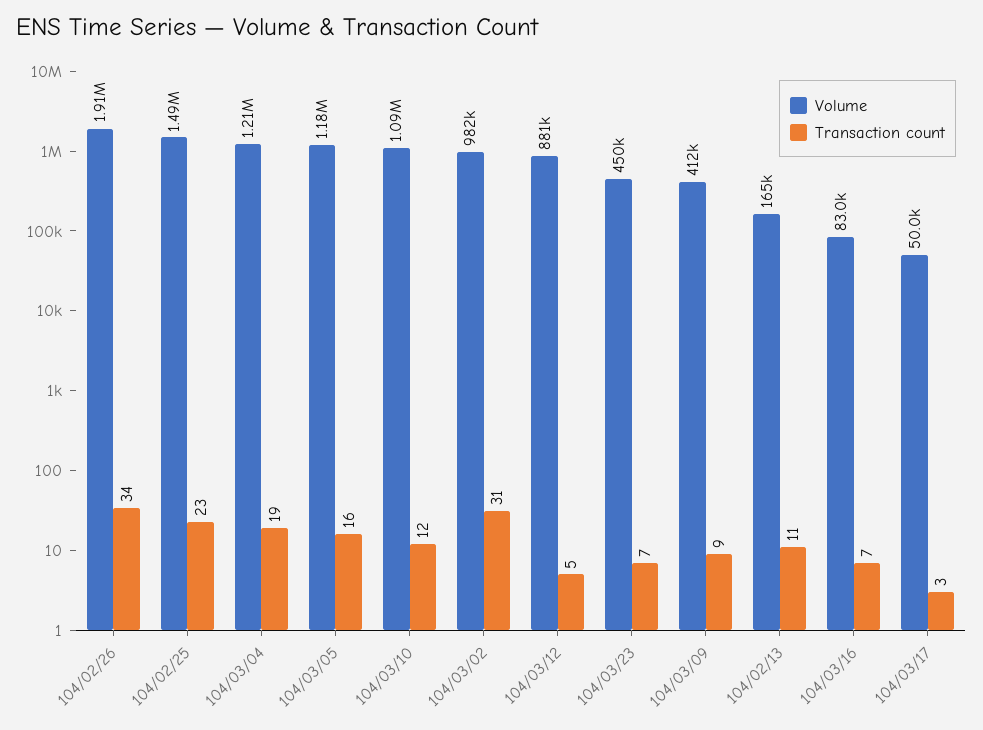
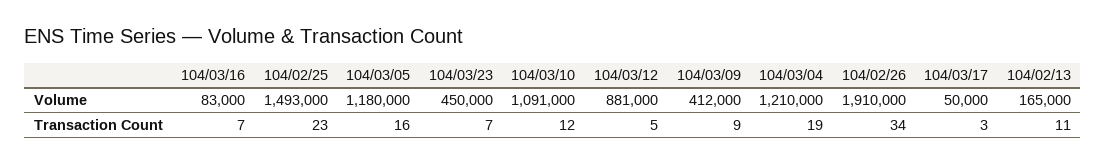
Volume, 104/03/02: 982000 -> none
Transaction count, 104/03/02: 31 -> none

